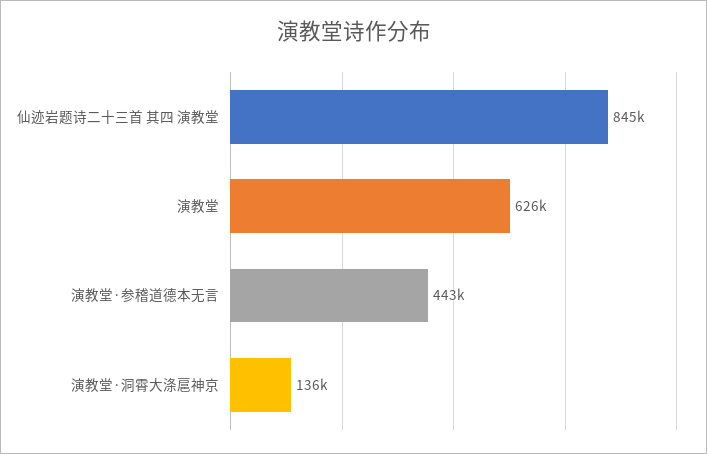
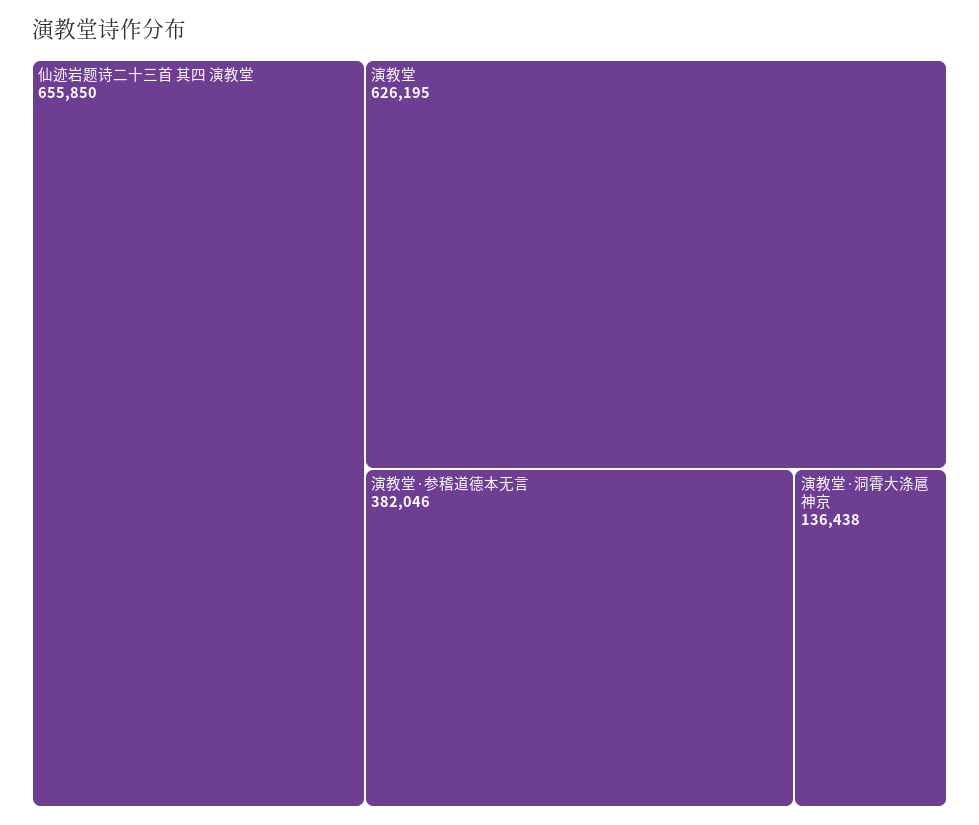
仙迹岩题诗二十三首 其四 演教堂: 845000 -> 655850
演教堂·参稽道德本无言: 443000 -> 382046

